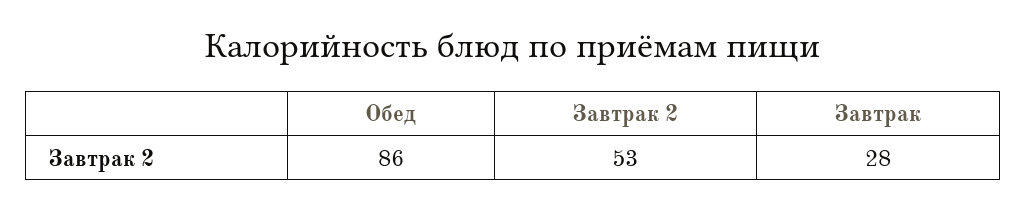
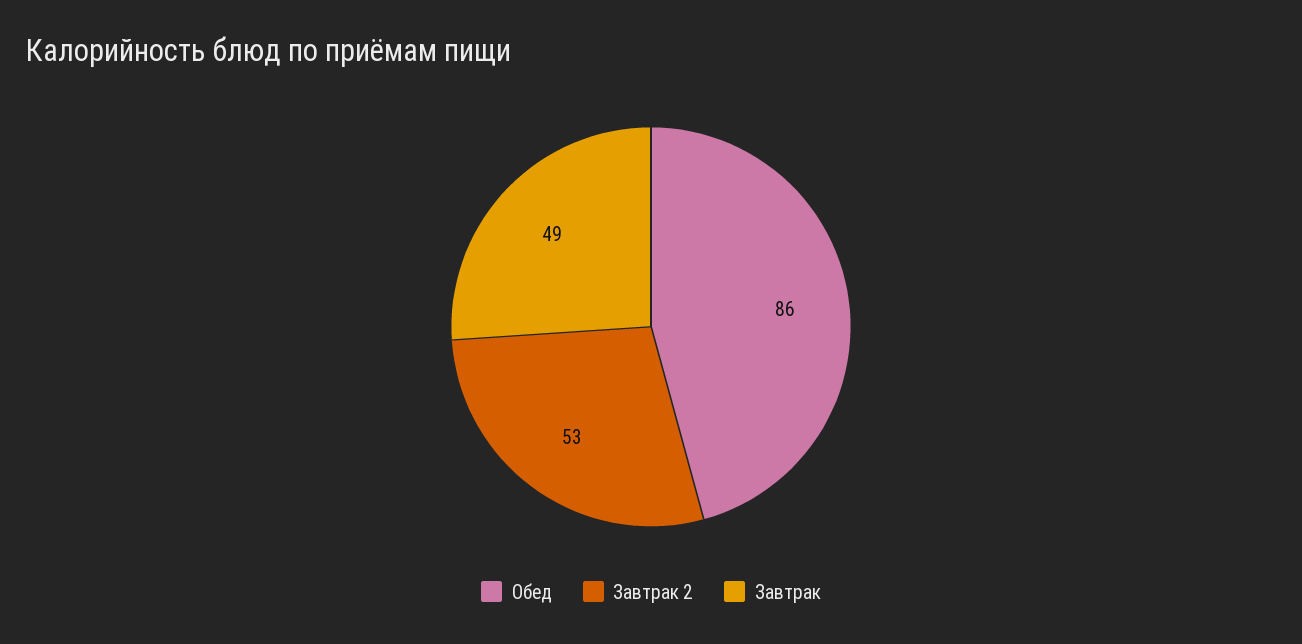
Завтрак: 28 -> 49

